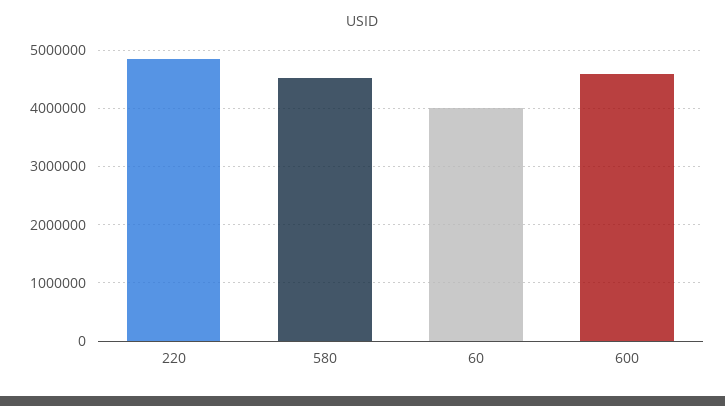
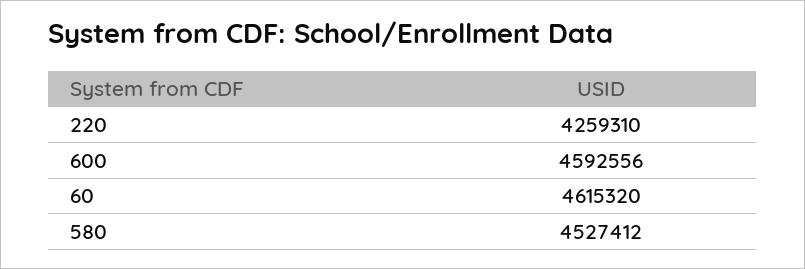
220: 4800000 -> 4259310
60: 4000000 -> 4615320

